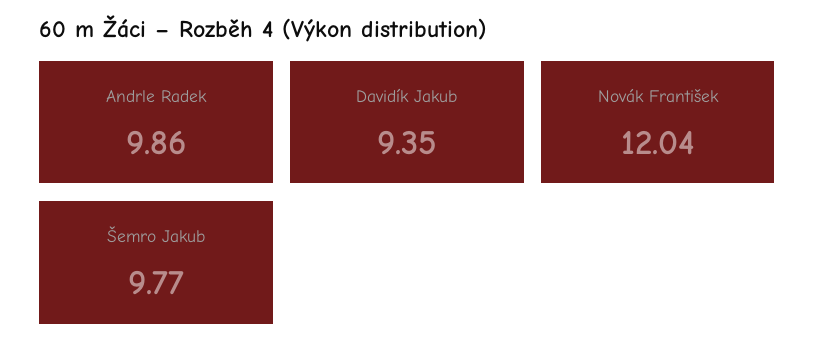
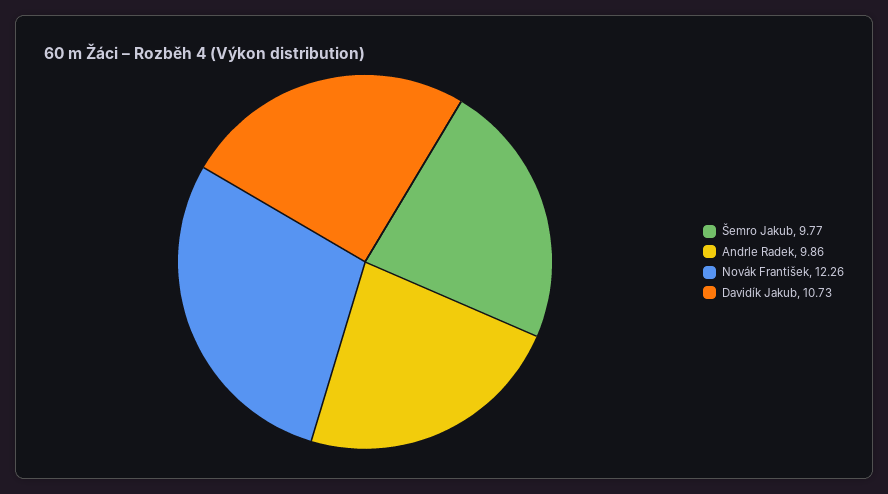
Davidík Jakub: 9.35 -> 10.73
Novák František: 12.04 -> 12.26

